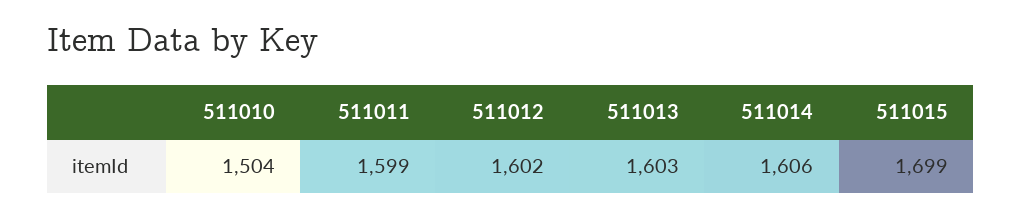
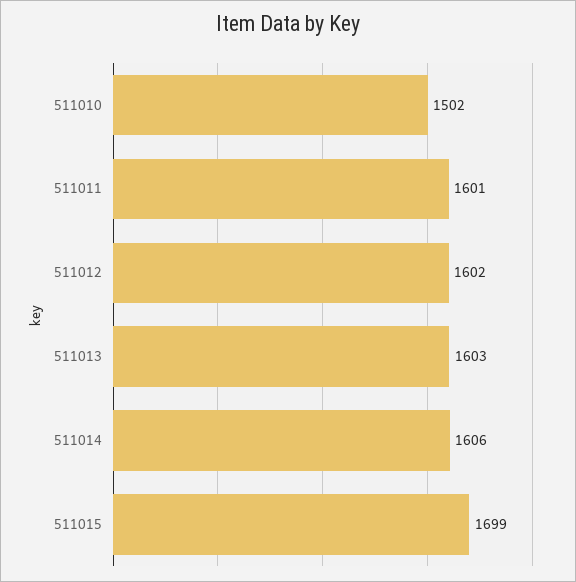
511010: 1504 -> 1502
511011: 1599 -> 1601

